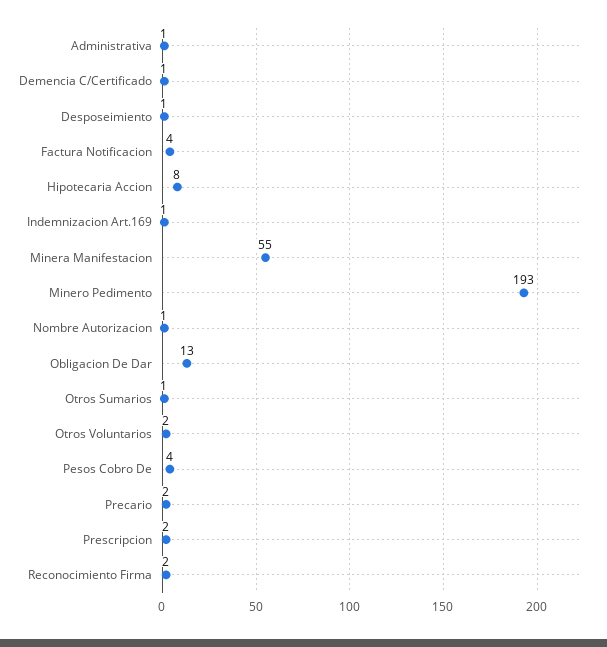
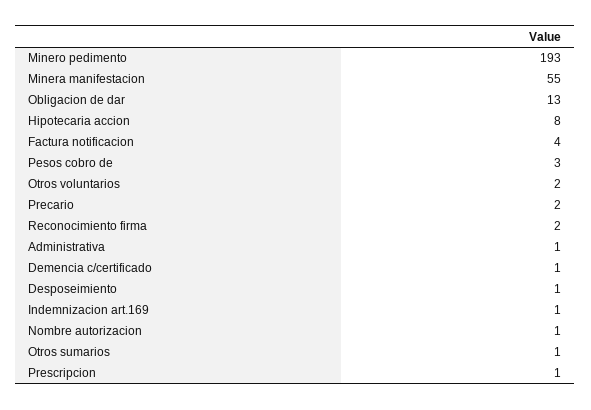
Pesos Cobro De: 4 -> 3
Prescripcion: 2 -> 1

